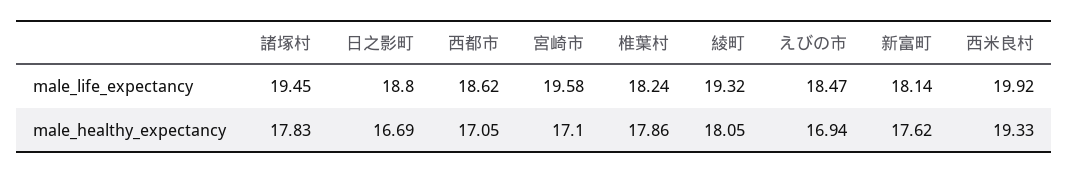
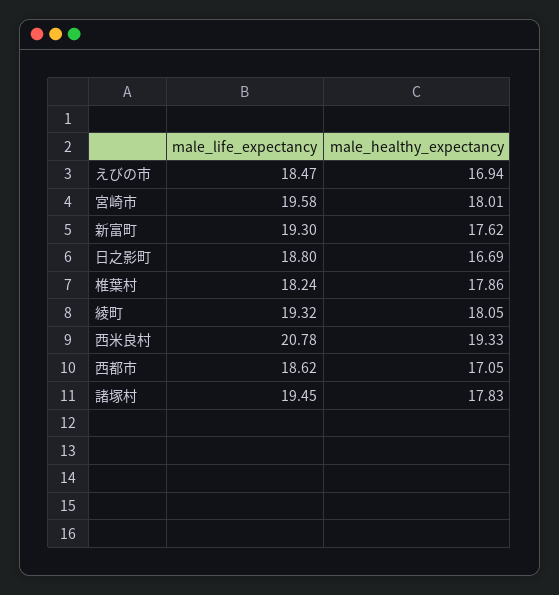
新富町, male_life_expectancy: 18.14 -> 19.3
西米良村, male_life_expectancy: 19.92 -> 20.78
宮崎市, male_healthy_expectancy: 17.1 -> 18.01

